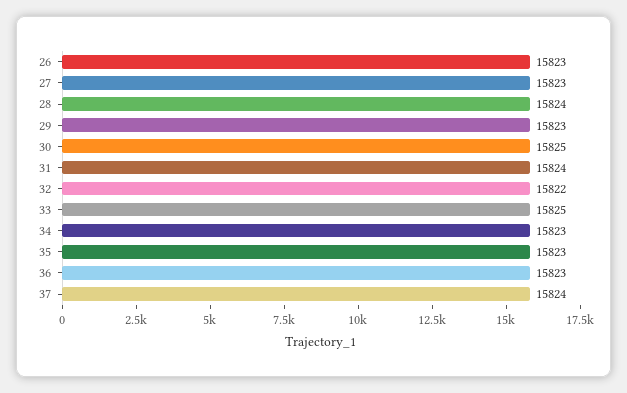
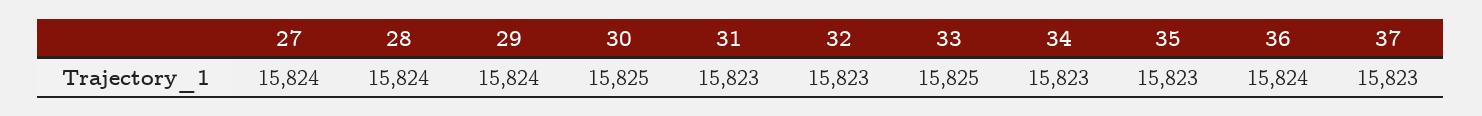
26: 15823 -> none
27: 15823 -> 15824
29: 15823 -> 15824
31: 15824 -> 15823
32: 15822 -> 15823
36: 15823 -> 15824
37: 15824 -> 15823

